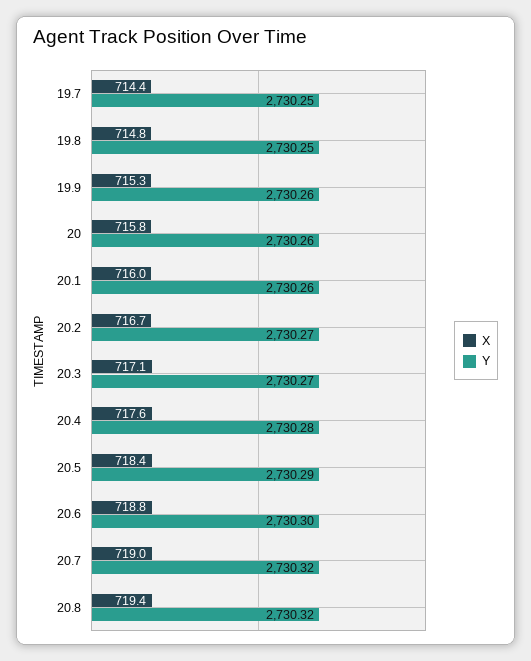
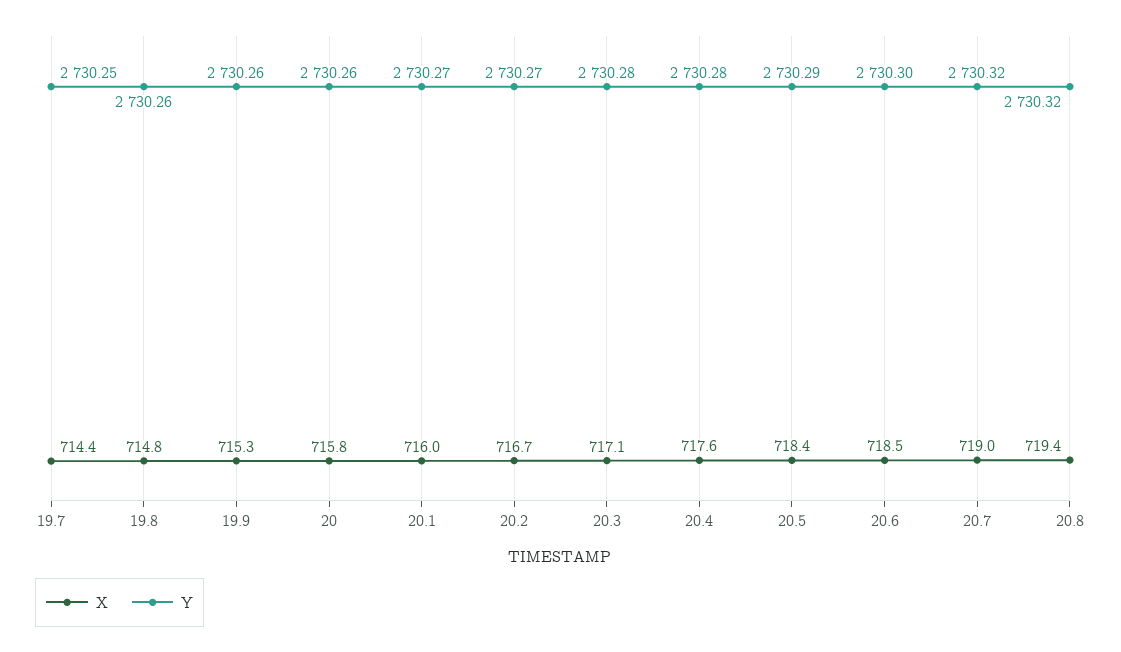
Y, 19.8: 2730.25 -> 2730.26
Y, 20.1: 2730.26 -> 2730.27
Y, 20.3: 2730.27 -> 2730.28
X, 20.6: 718.8 -> 718.5

